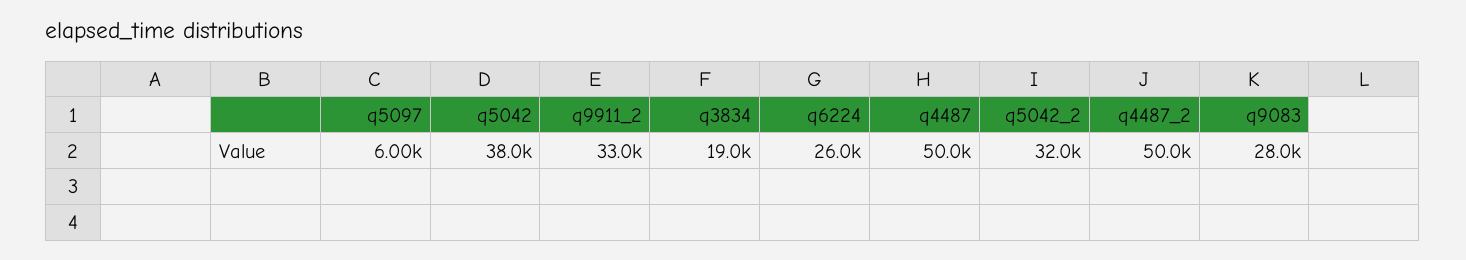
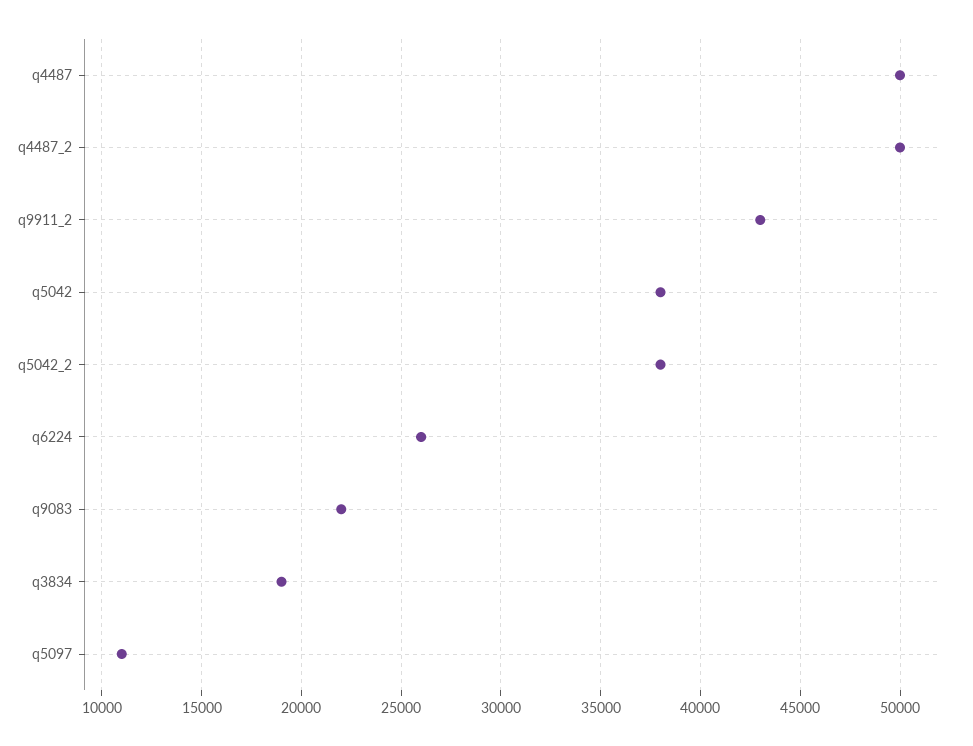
q5097: 6000 -> 11000
q9911_2: 33000 -> 43000
q5042_2: 32000 -> 38000
q9083: 28000 -> 22000

